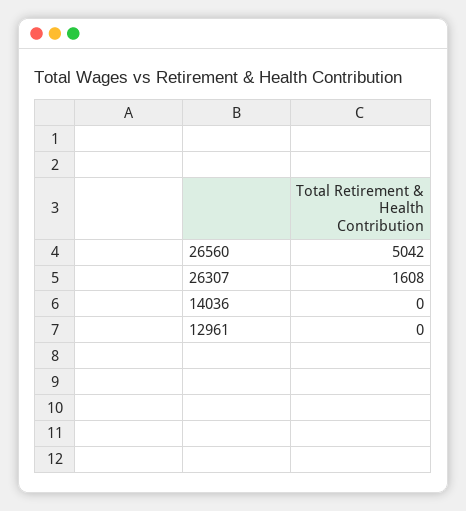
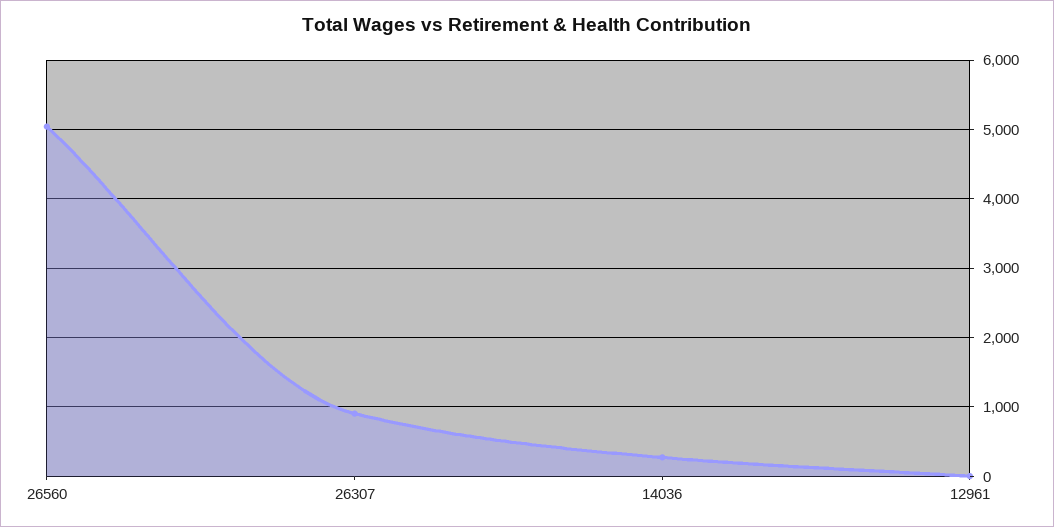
26307: 1608 -> 900
14036: 0 -> 300

